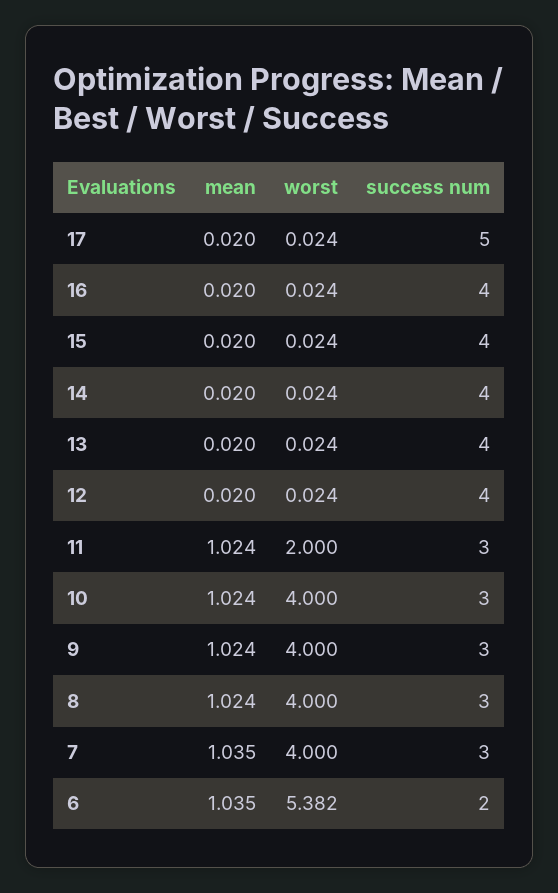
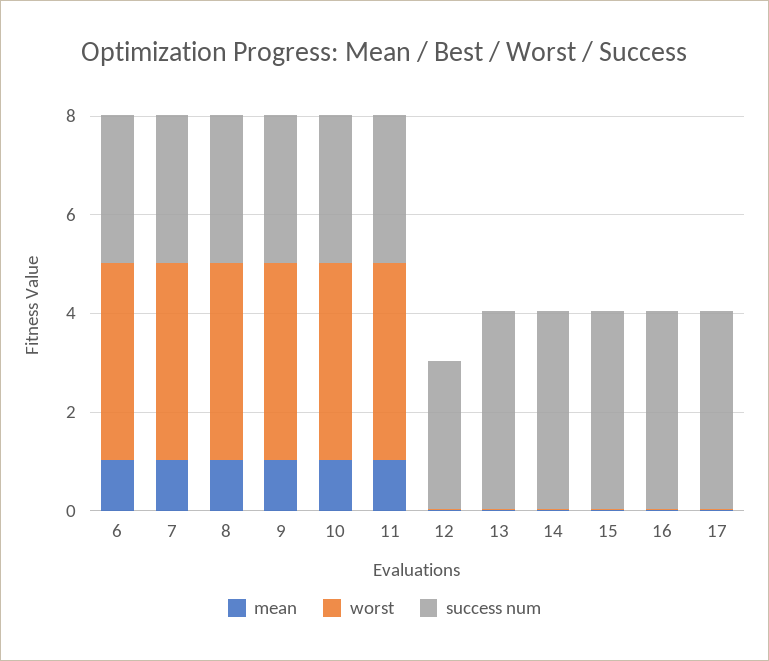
success num, 17: 5 -> 4
success num, 12: 4 -> 3
worst, 11: 2 -> 4
worst, 6: 5.382 -> 4
success num, 6: 2 -> 3

